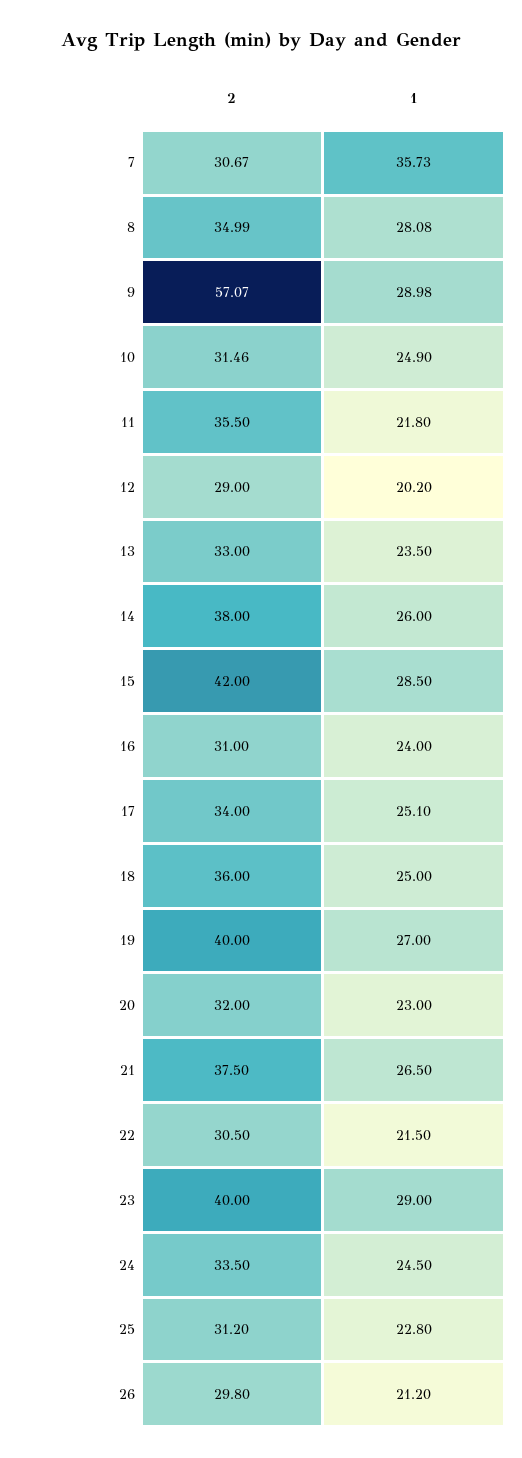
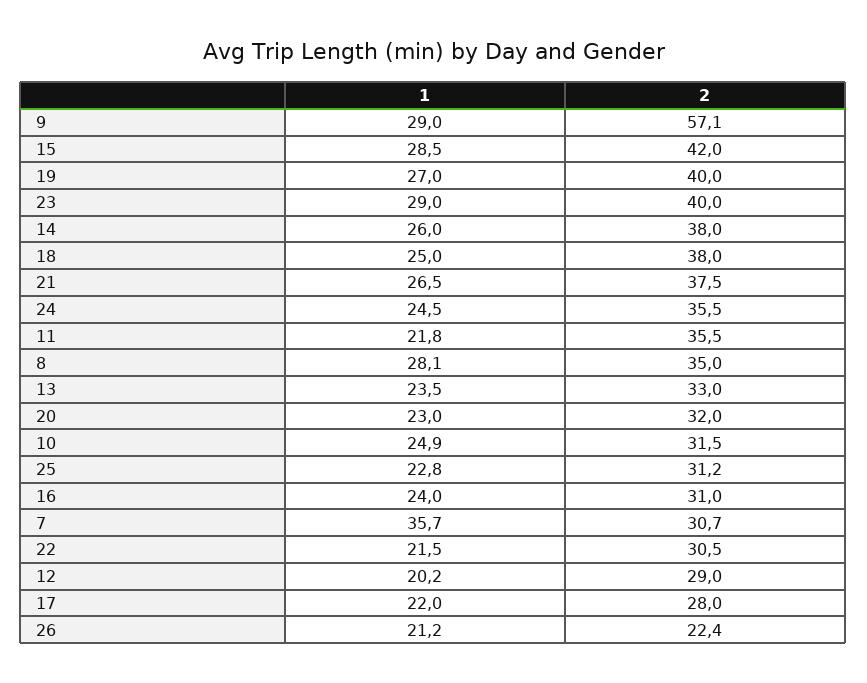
2, 17: 34 -> 28
1, 17: 25.1 -> 22
2, 18: 36 -> 38
2, 24: 33.5 -> 35.5
2, 26: 29.8 -> 22.4

